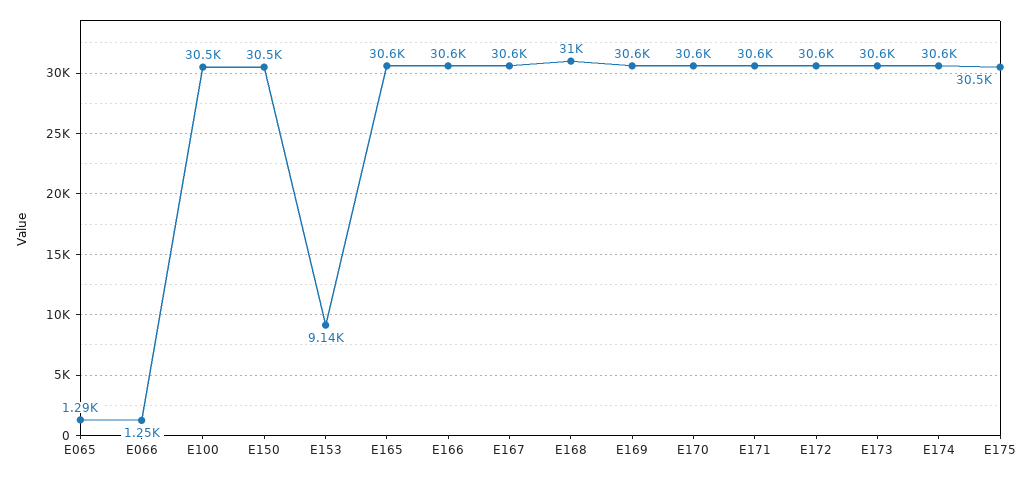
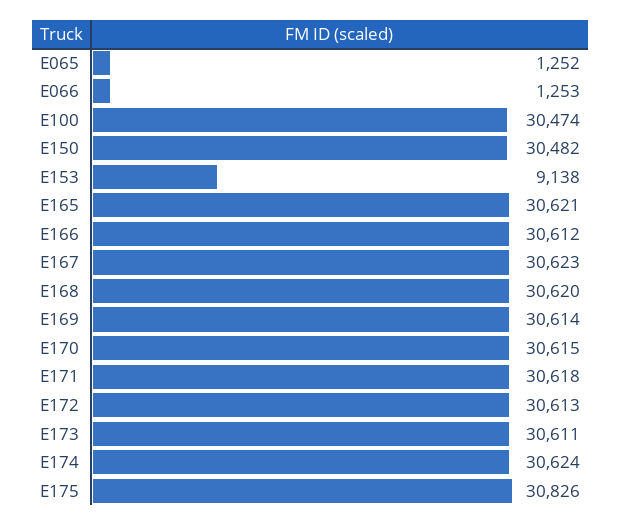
E065: 1290 -> 1252
E168: 31000 -> 30620
E175: 30500 -> 30826

